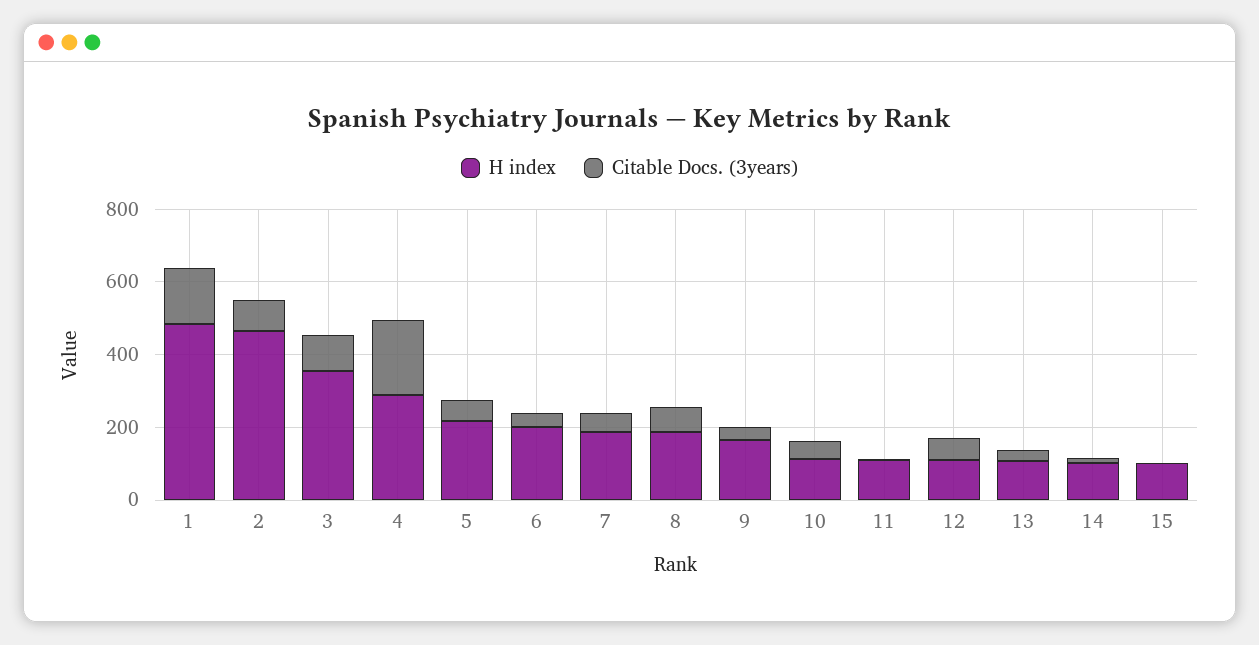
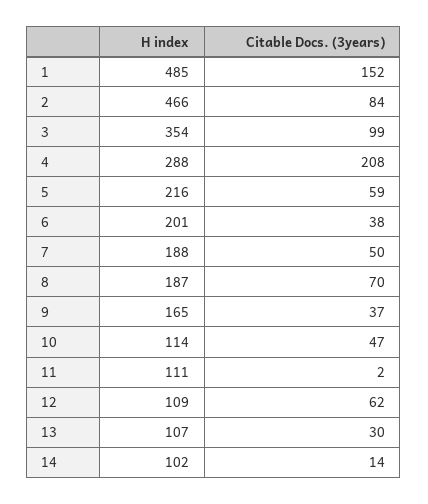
H index, 15: 100 -> none
Citable Docs. (3years), 15: 0 -> none

